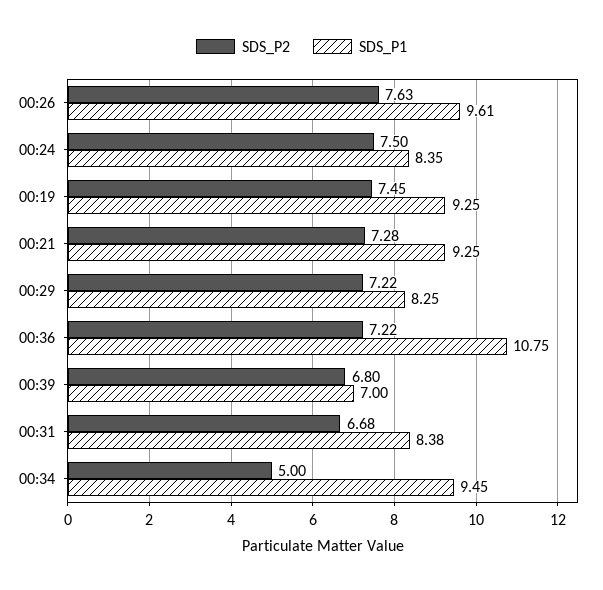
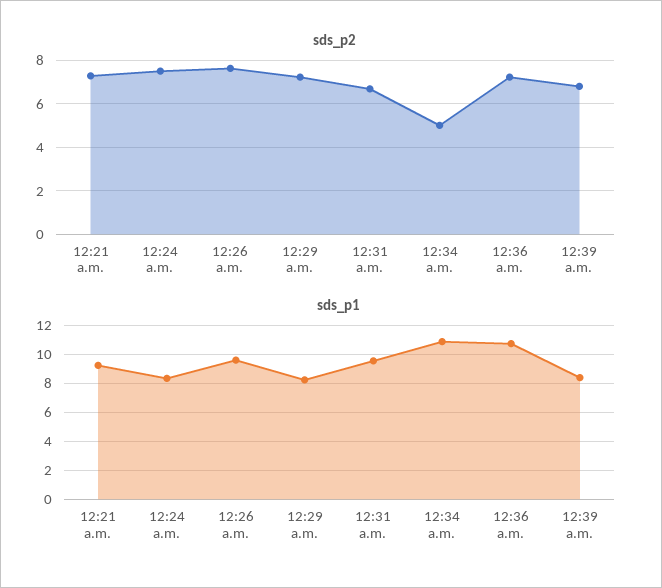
SDS_P2, 00:19: 7.45 -> none
SDS_P1, 00:19: 9.25 -> none
SDS_P1, 00:39: 7 -> 8.5
SDS_P1, 00:31: 8.38 -> 9.5
SDS_P1, 00:34: 9.45 -> 11

